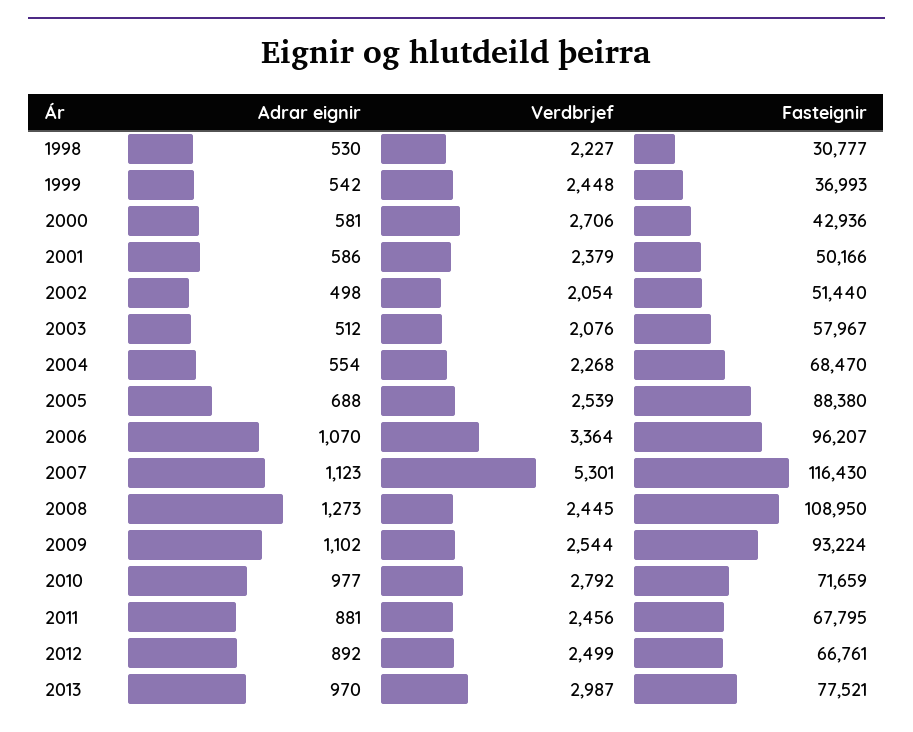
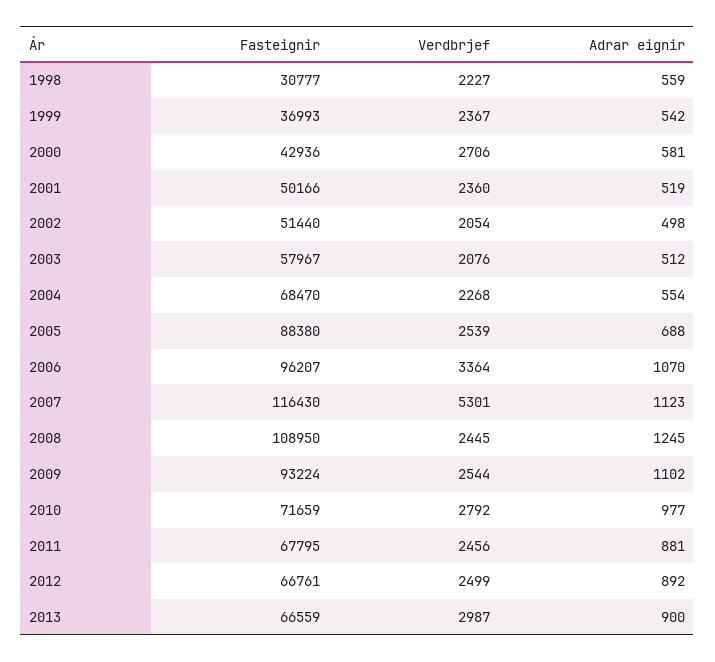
Adrar eignir, 1998: 530 -> 559
Verdbrjef, 1999: 2448 -> 2367
Adrar eignir, 2001: 586 -> 519
Verdbrjef, 2001: 2379 -> 2360
Adrar eignir, 2008: 1273 -> 1245
Adrar eignir, 2013: 970 -> 900
Fasteignir, 2013: 77521 -> 66559

